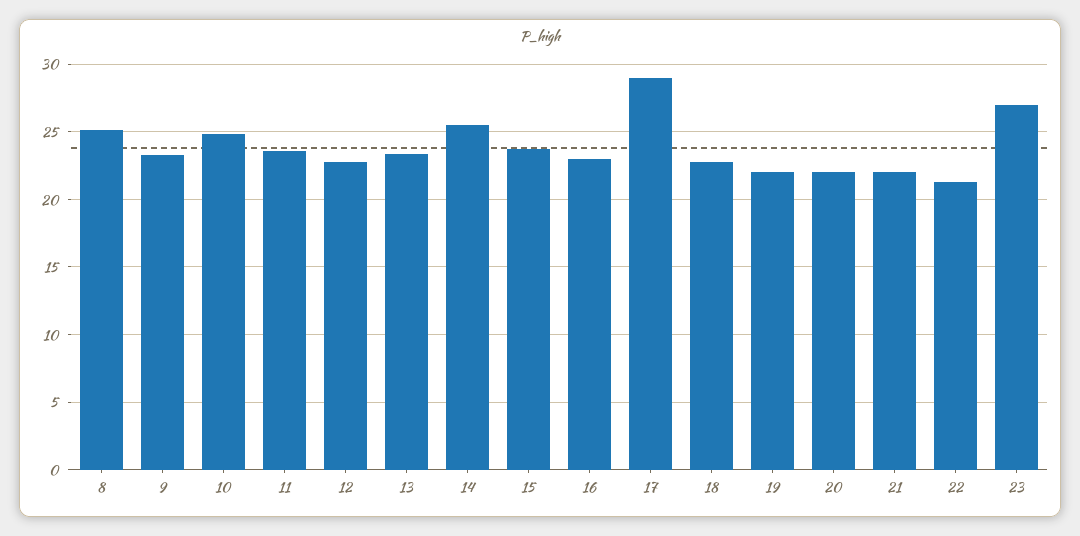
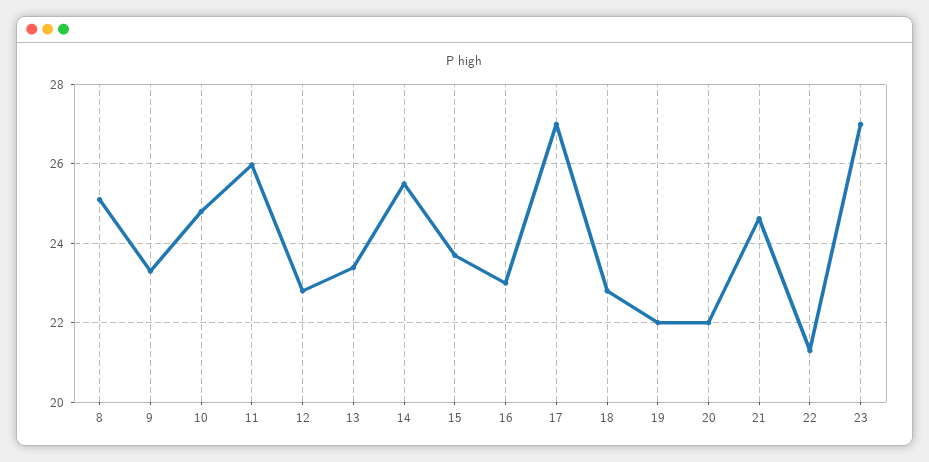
11: 23.5 -> 26
17: 29 -> 27
21: 22 -> 24.6

